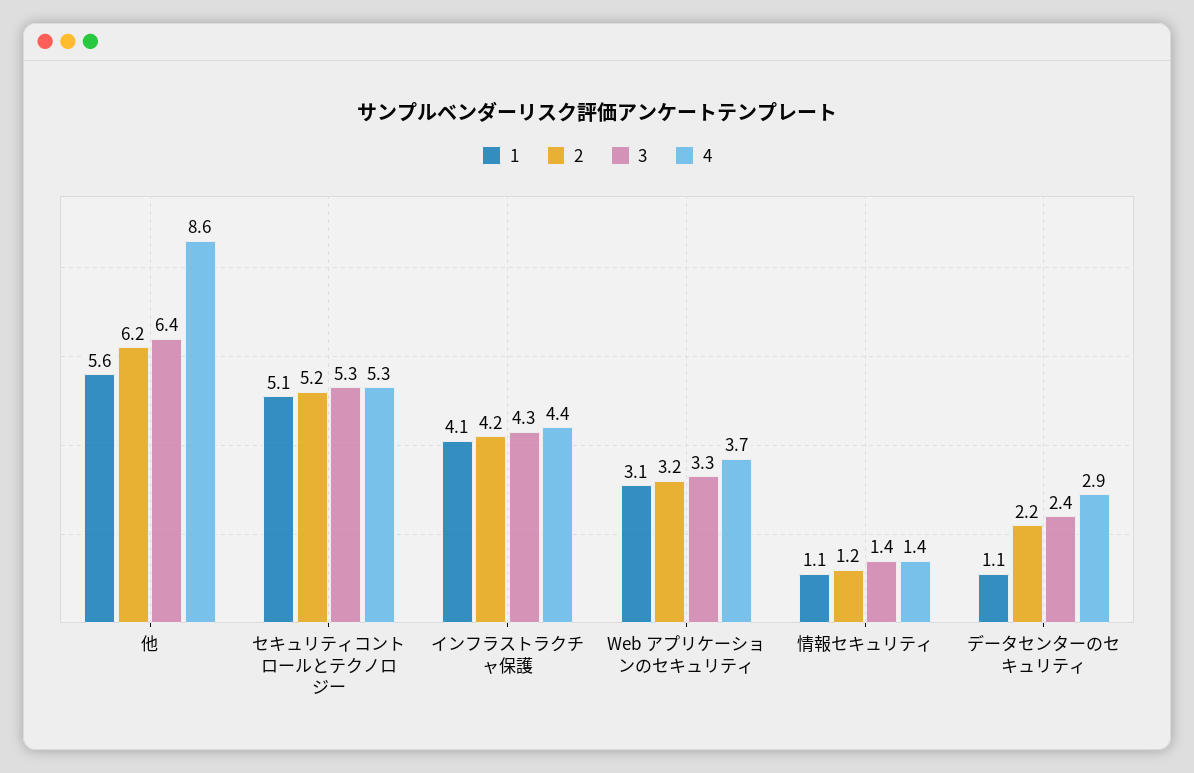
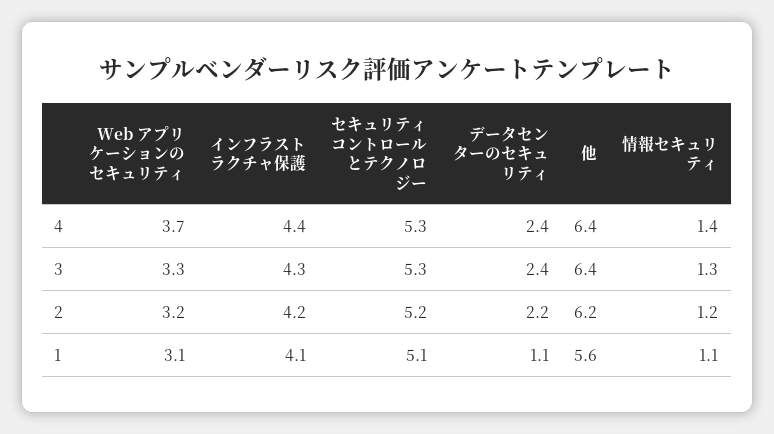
4, 他: 8.6 -> 6.4
3, 情報セキュリティ: 1.4 -> 1.3
4, データセンターのセキュリティ: 2.9 -> 2.4

